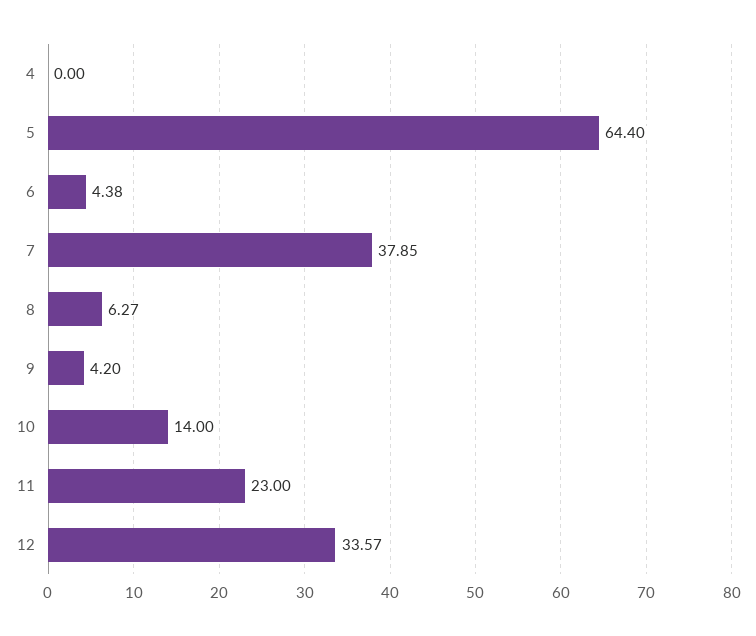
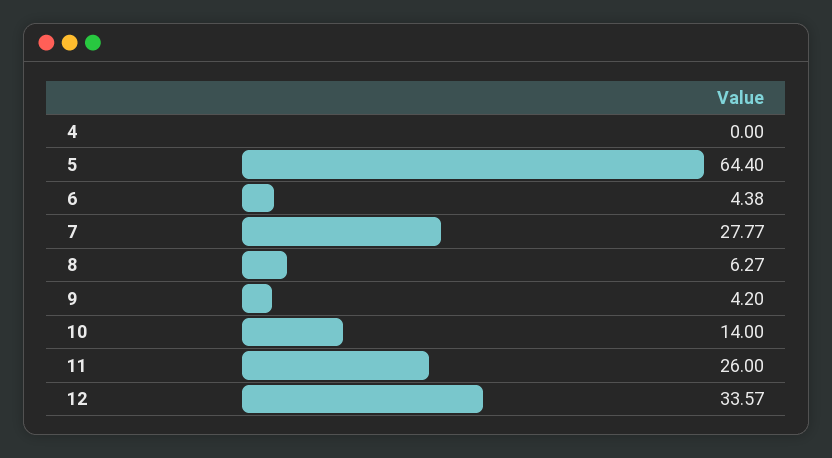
7: 37.85 -> 27.77
11: 23 -> 26

